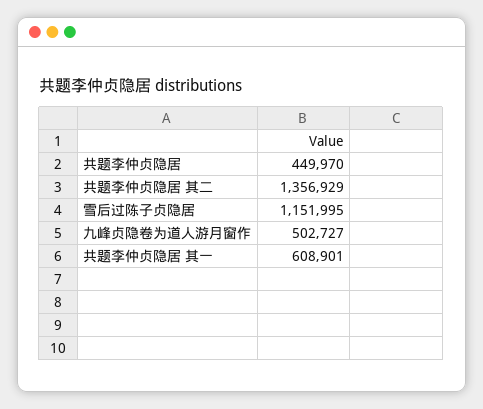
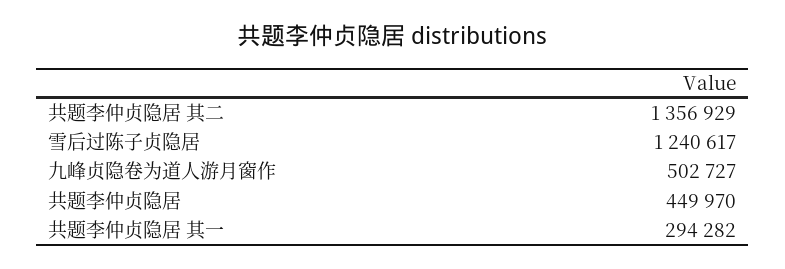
雪后过陈子贞隐居: 1151995 -> 1240617
共题李仲贞隐居 其一: 608901 -> 294282

